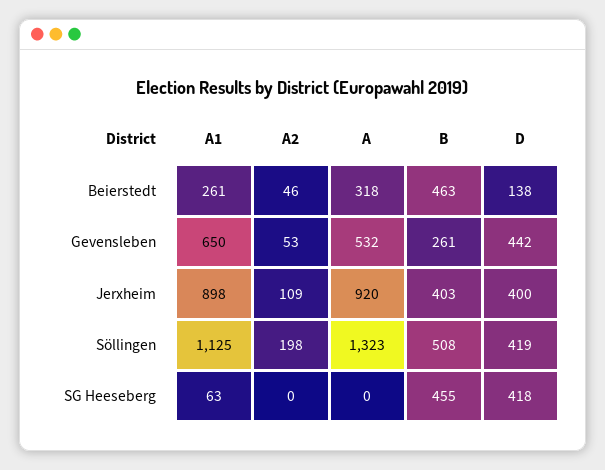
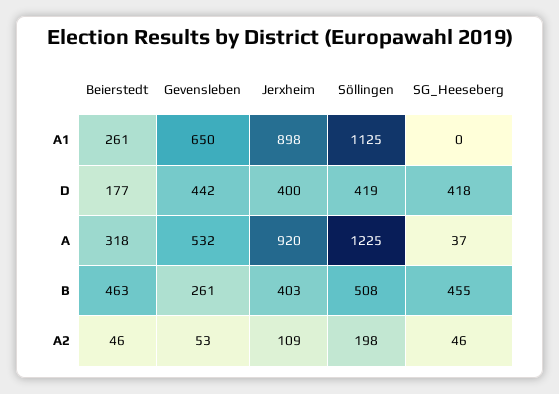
D, Beierstedt: 138 -> 177
A, Söllingen: 1323 -> 1225
A1, SG Heeseberg: 63 -> 0
A2, SG Heeseberg: 0 -> 46
A, SG Heeseberg: 0 -> 37

